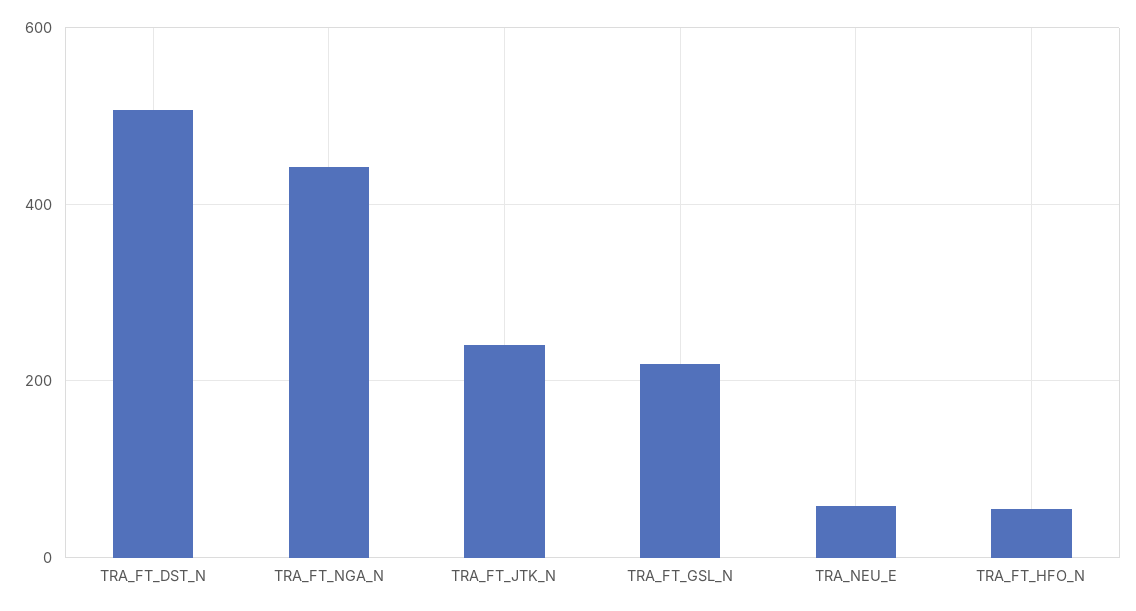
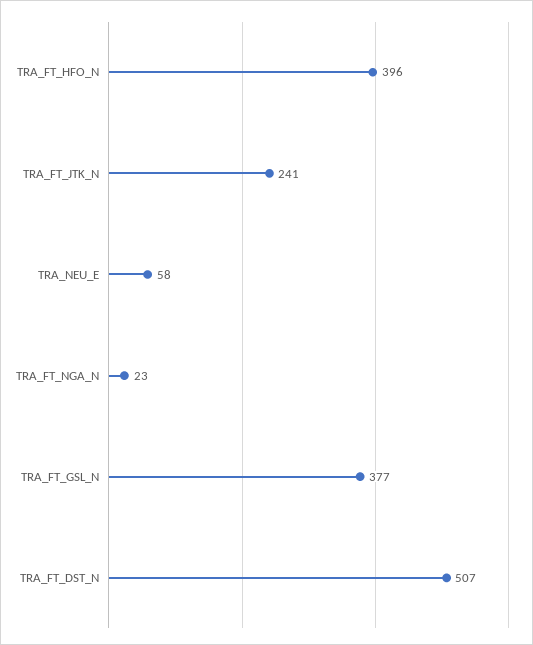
TRA_FT_NGA_N: 440 -> 23
TRA_FT_GSL_N: 220 -> 377
TRA_FT_HFO_N: 60 -> 396

